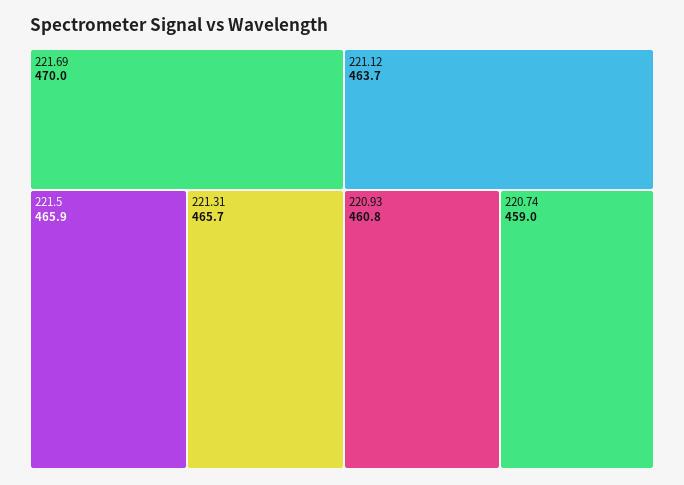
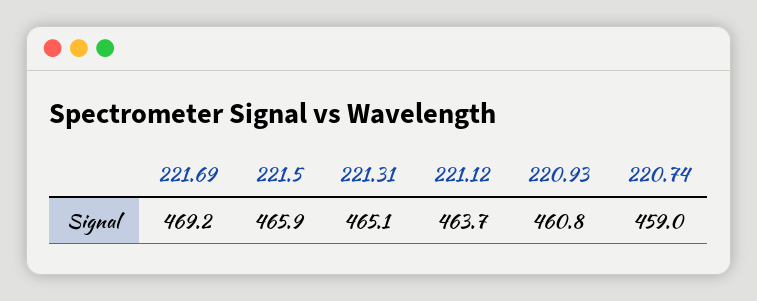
221.69: 470 -> 469.2
221.31: 465.7 -> 465.1

